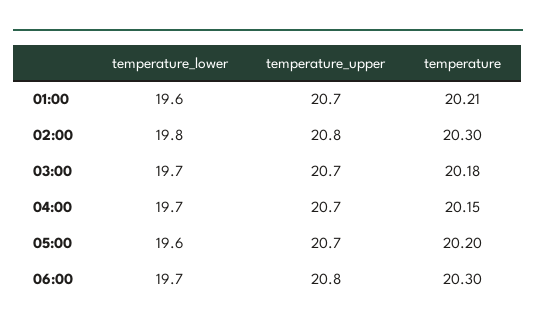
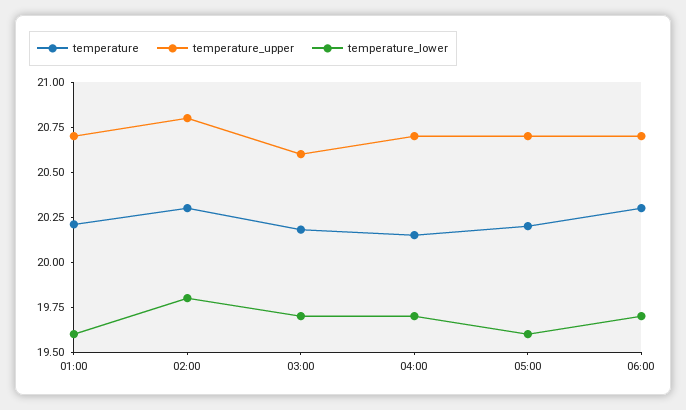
temperature_upper, 03:00: 20.7 -> 20.6
temperature_upper, 06:00: 20.8 -> 20.7

